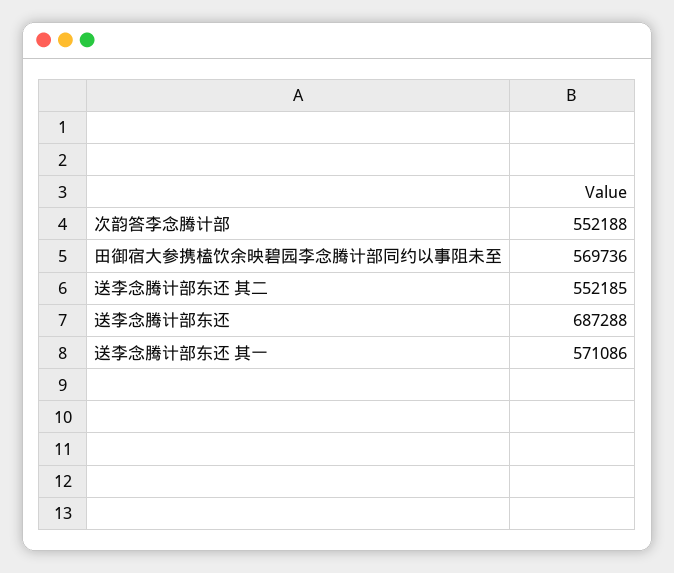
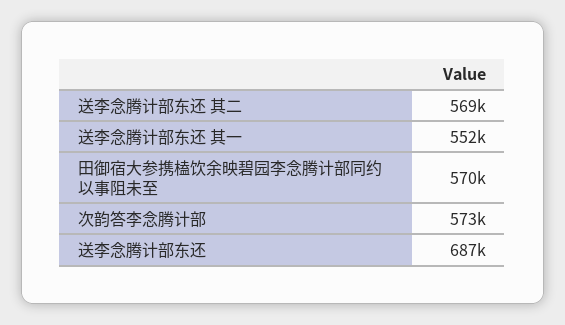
次韵答李念腾计部: 552188 -> 573000
送李念腾计部东还 其二: 552185 -> 569000
送李念腾计部东还 其一: 571086 -> 552000

